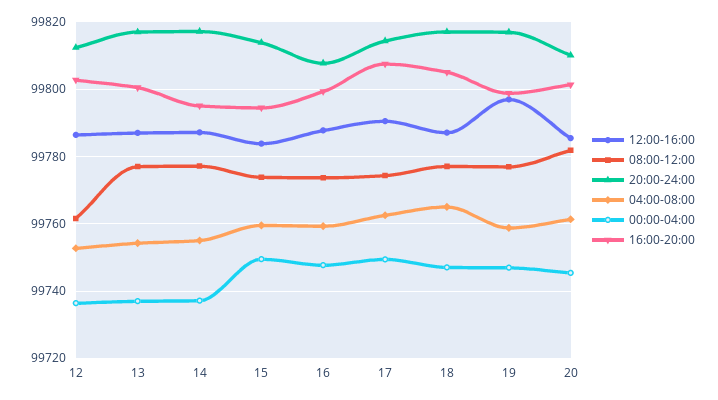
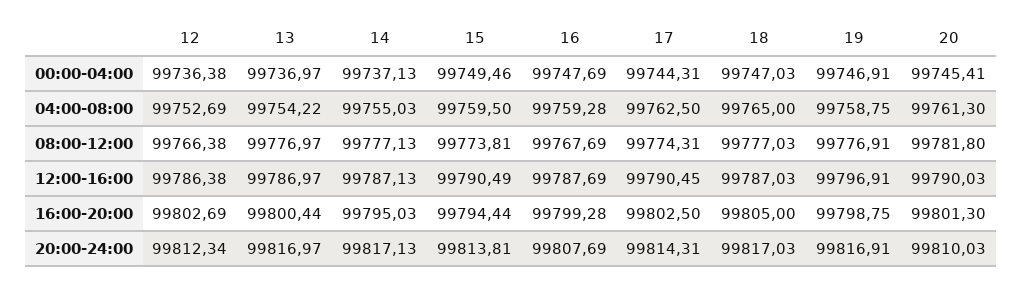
08:00-12:00, 12: 99762 -> 99766.38
12:00-16:00, 15: 99784 -> 99790.49
08:00-12:00, 16: 99774 -> 99767.69
00:00-04:00, 17: 99750 -> 99744.31
16:00-20:00, 17: 99808 -> 99802.5
12:00-16:00, 20: 99786 -> 99790.03

